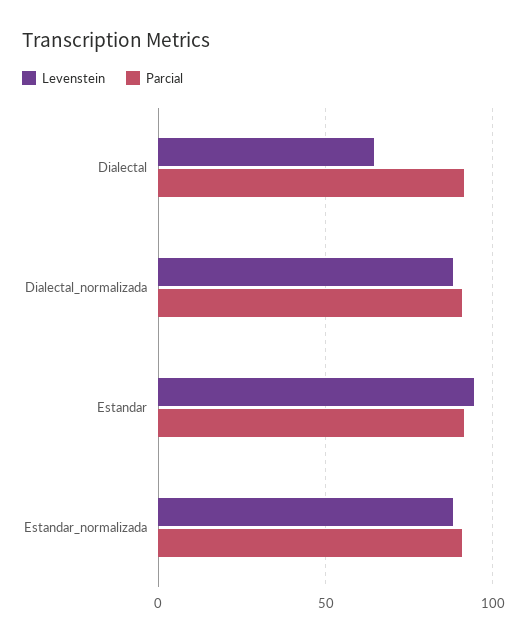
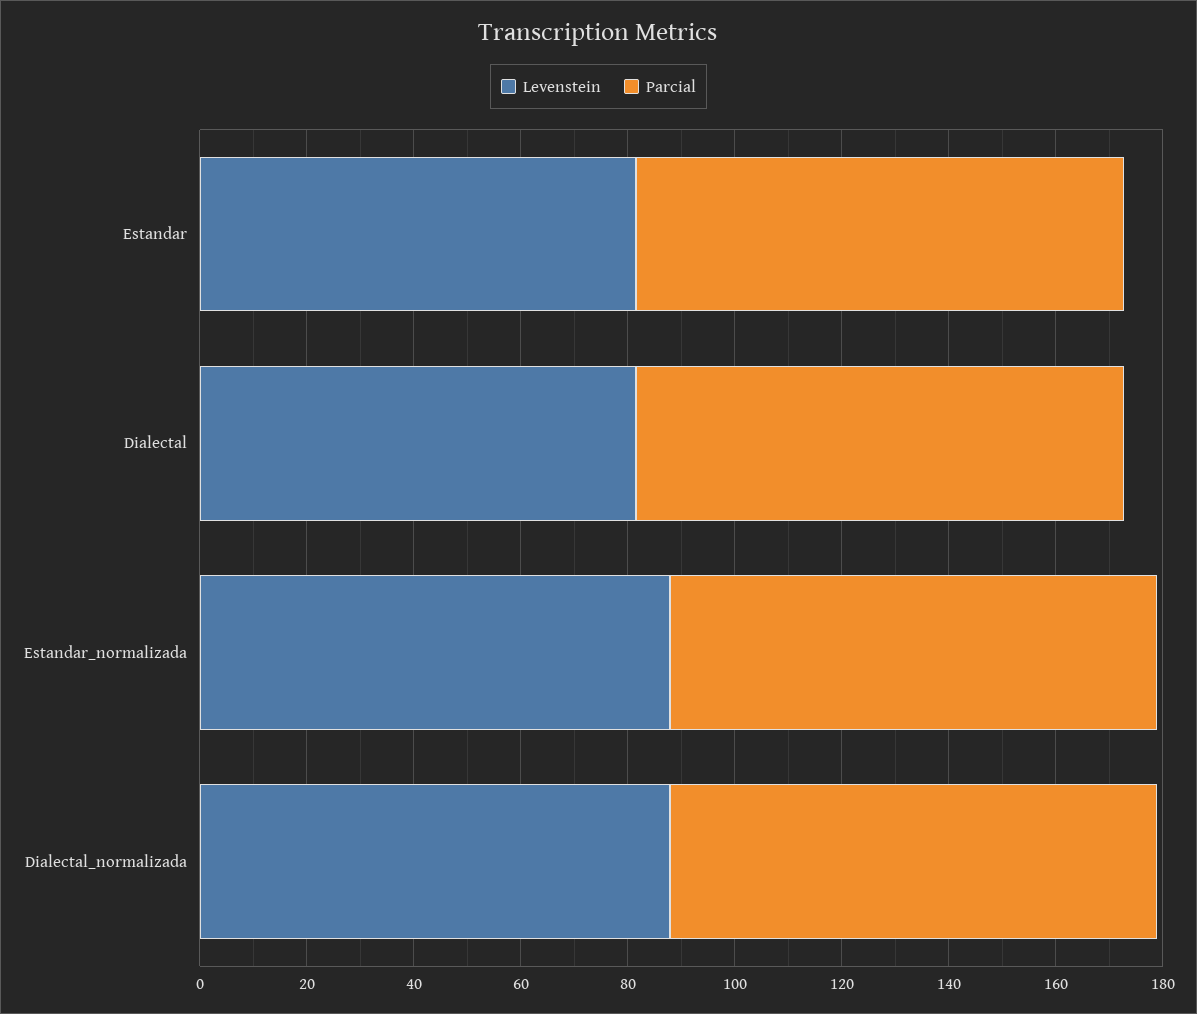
Levenstein, Dialectal: 65 -> 80
Levenstein, Estandar: 95 -> 80

